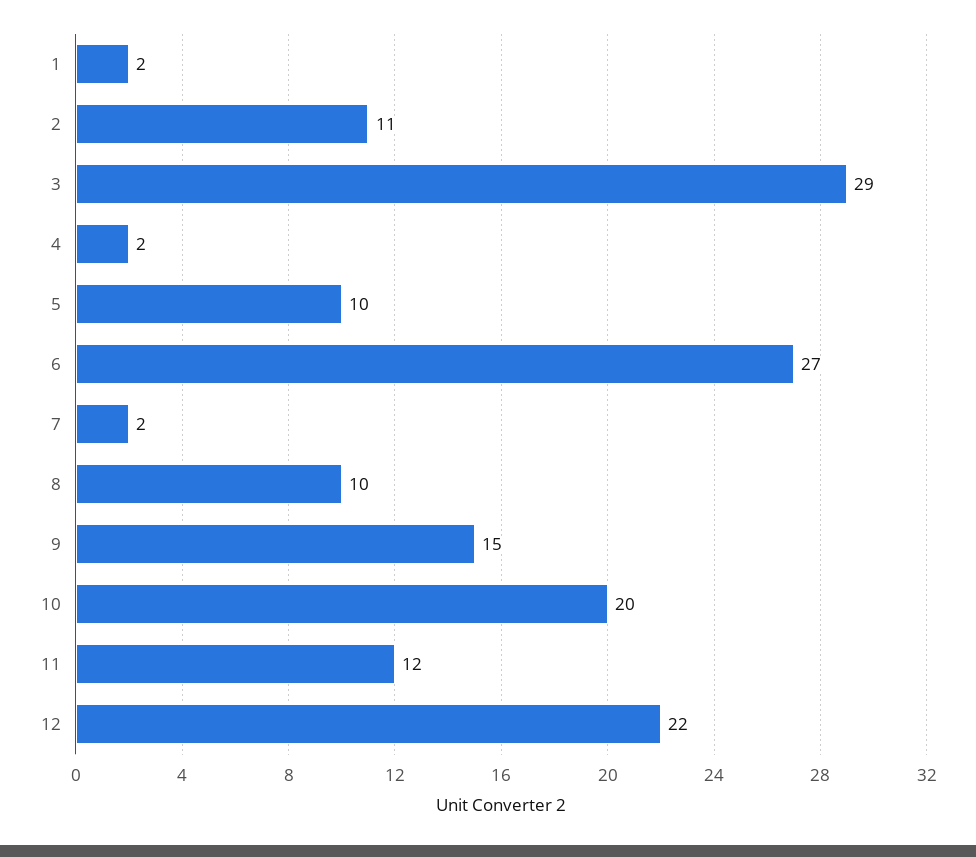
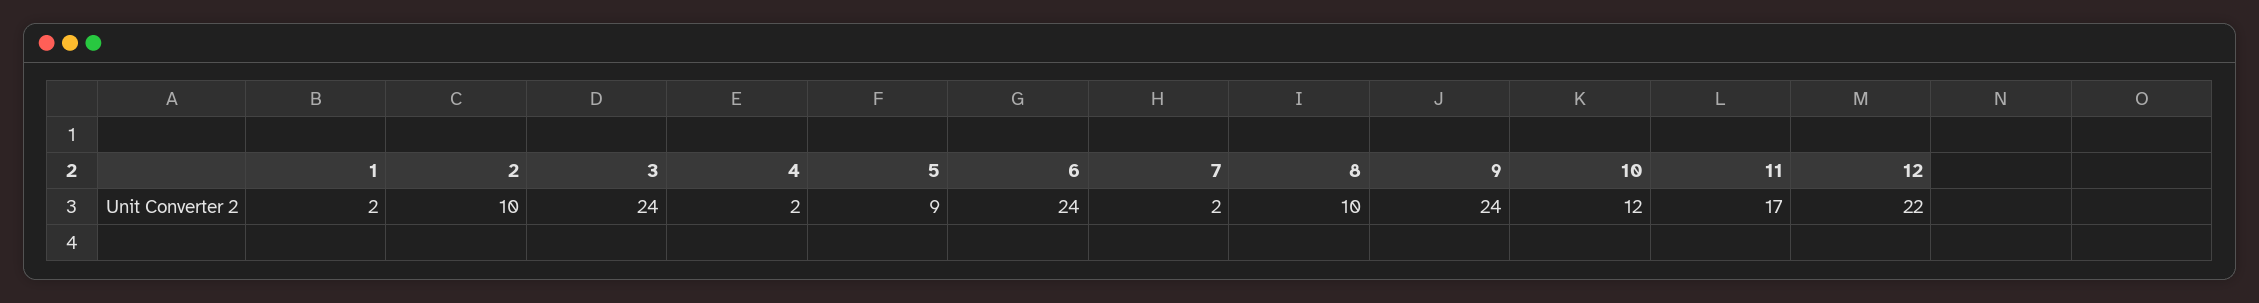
2: 11 -> 10
3: 29 -> 24
5: 10 -> 9
6: 27 -> 24
9: 15 -> 24
10: 20 -> 12
11: 12 -> 17

